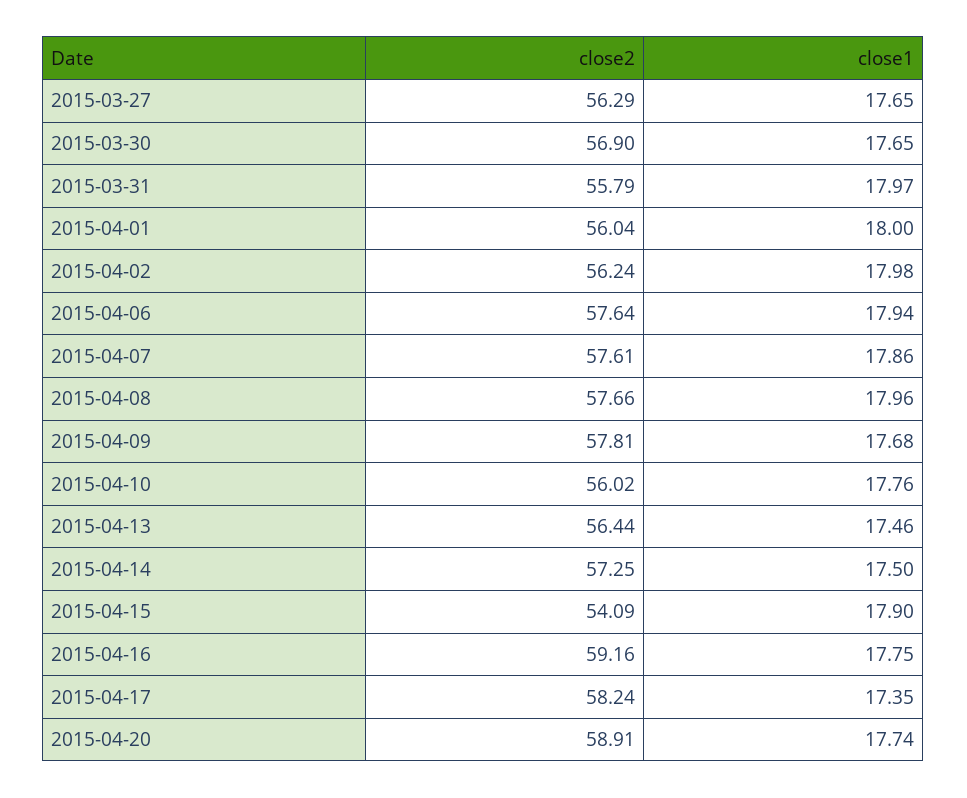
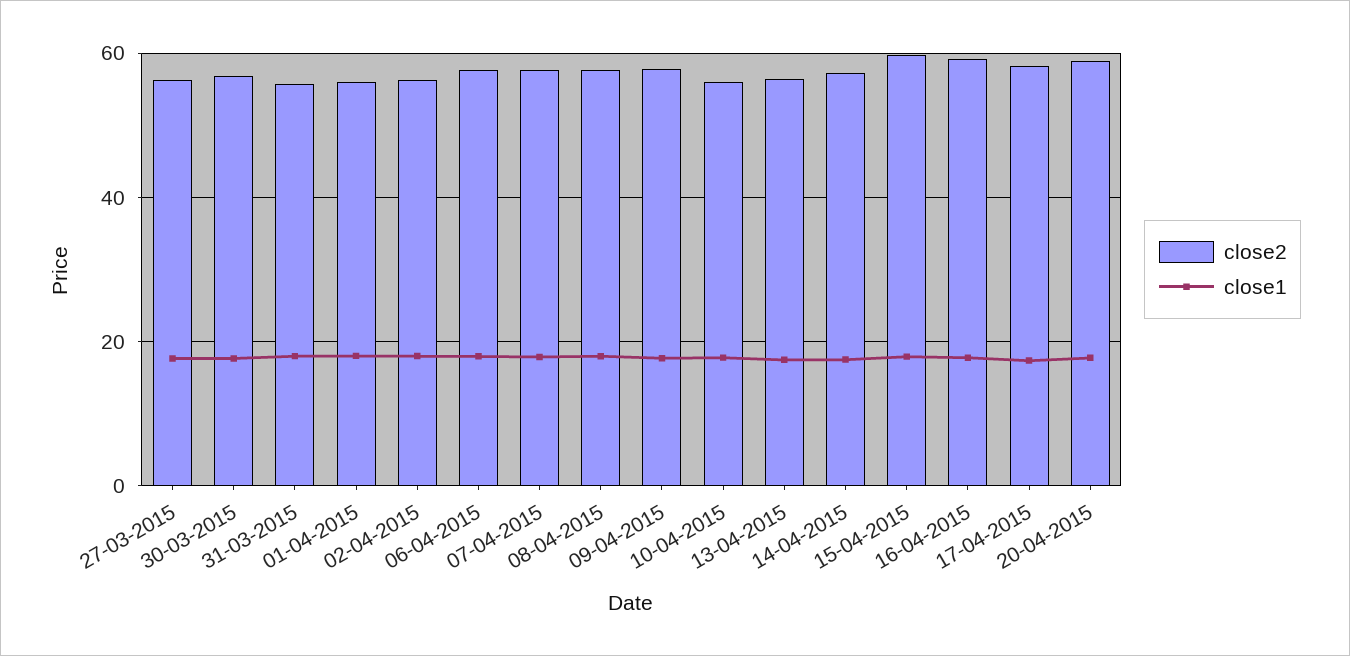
close2, 2015-04-15: 54.09 -> 60

